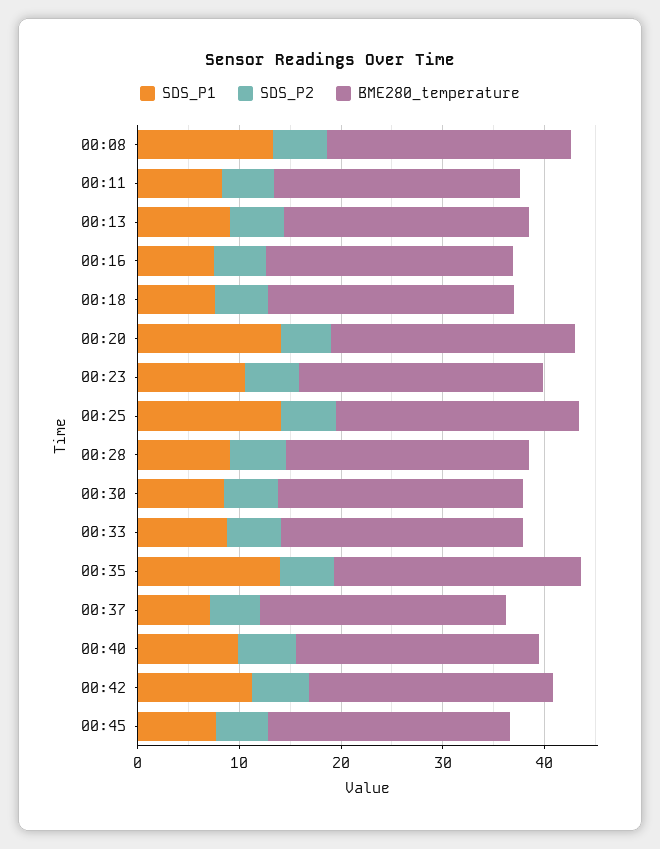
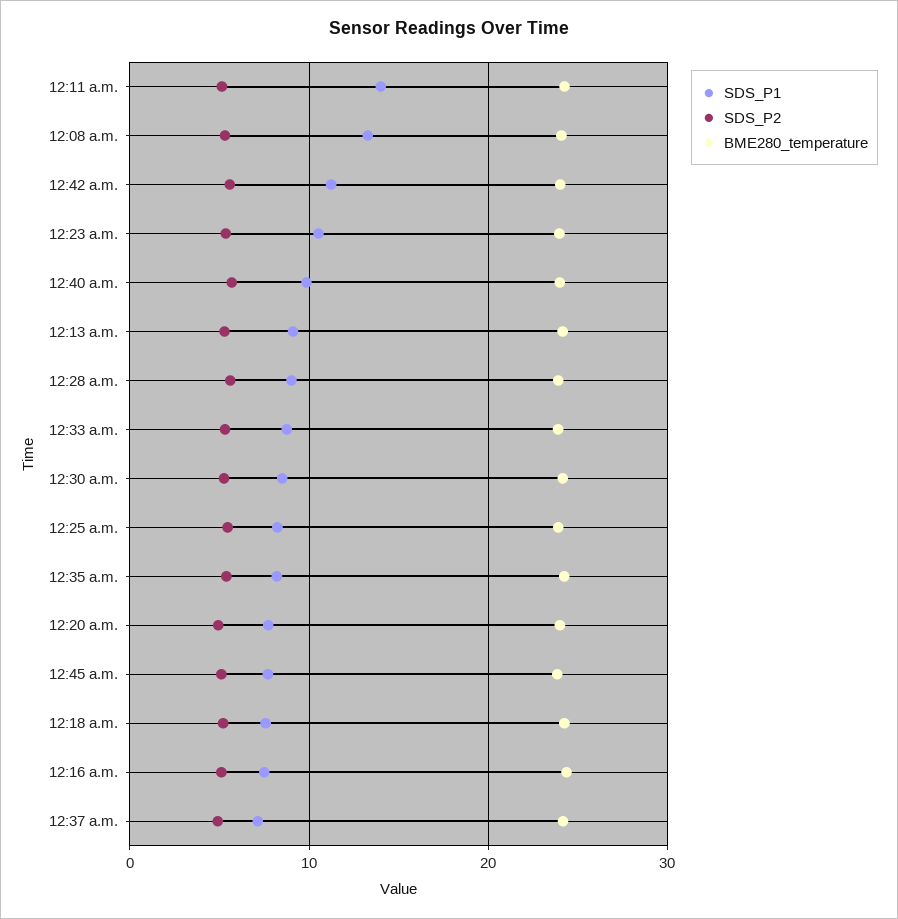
SDS_P1, 00:11: 8 -> 14
SDS_P1, 00:20: 14 -> 8
SDS_P1, 00:25: 14 -> 8
SDS_P1, 00:35: 14 -> 8

